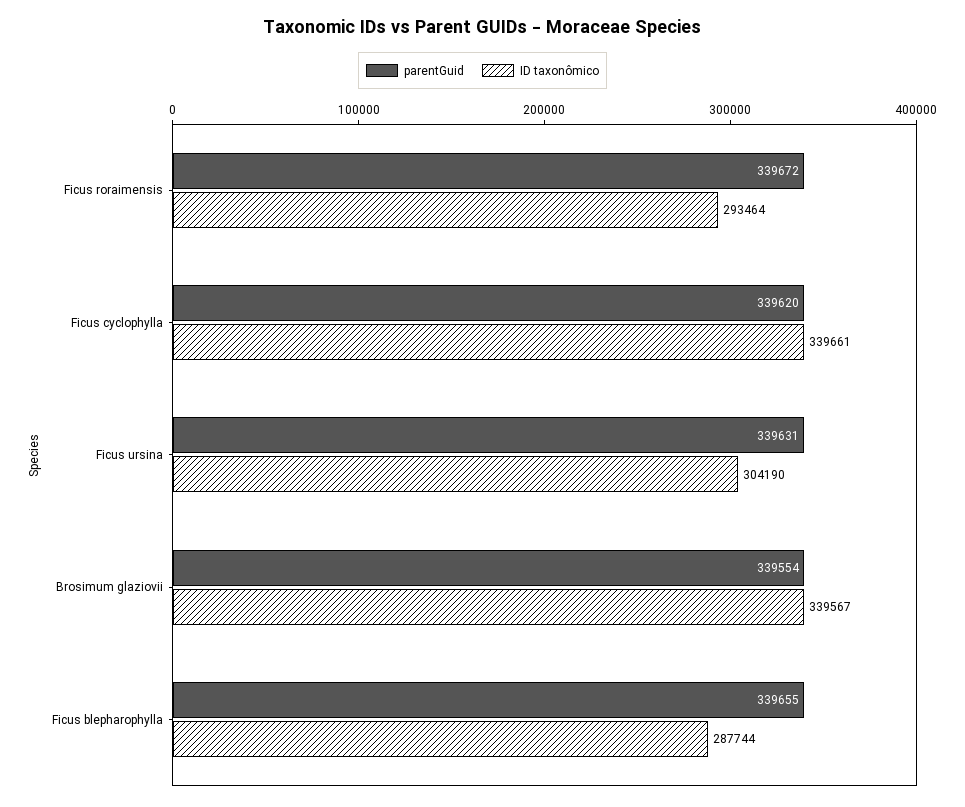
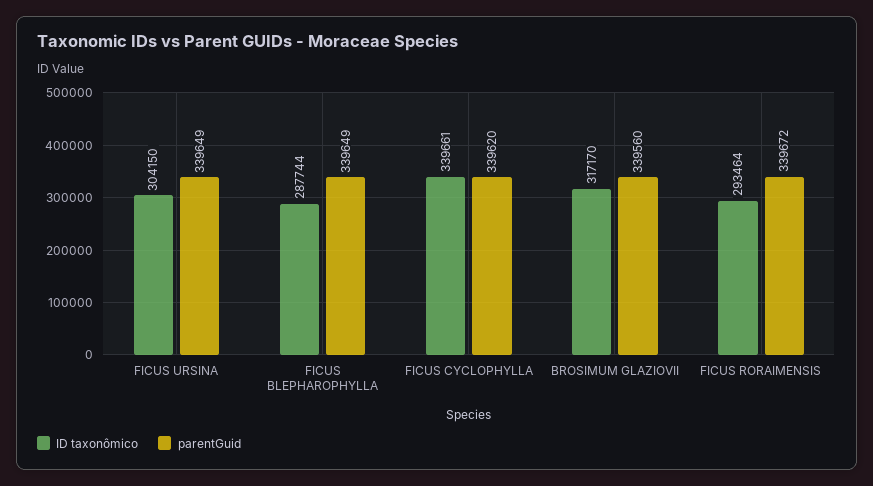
parentGuid, Ficus ursina: 339631 -> 339649
ID taxonômico, Ficus ursina: 304190 -> 304150
parentGuid, Brosimum glaziovii: 339554 -> 339560
ID taxonômico, Brosimum glaziovii: 339567 -> 317170
parentGuid, Ficus blepharophylla: 339655 -> 339649

